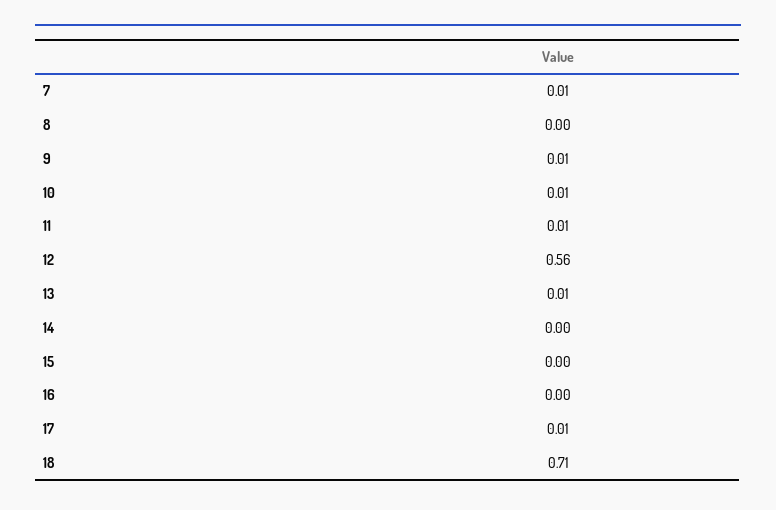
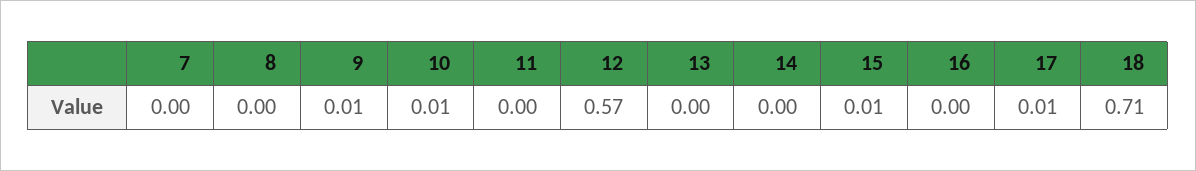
7: 0.01 -> 0
11: 0.01 -> 0
12: 0.56 -> 0.57
13: 0.01 -> 0
15: 0 -> 0.01

